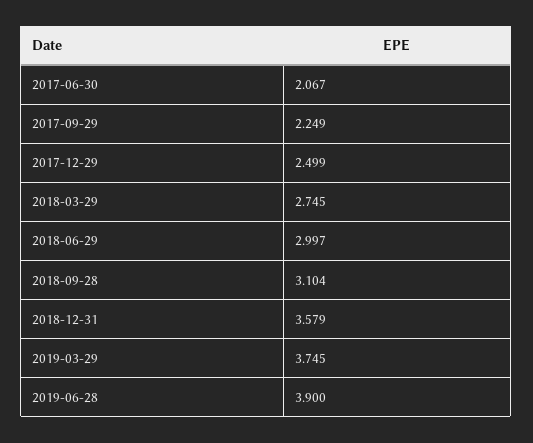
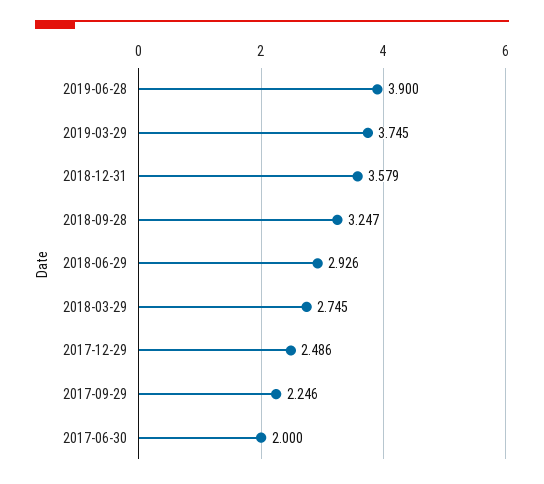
2017-06-30: 2.067 -> 2
2017-09-29: 2.249 -> 2.246
2017-12-29: 2.499 -> 2.486
2018-06-29: 2.997 -> 2.926
2018-09-28: 3.104 -> 3.247

